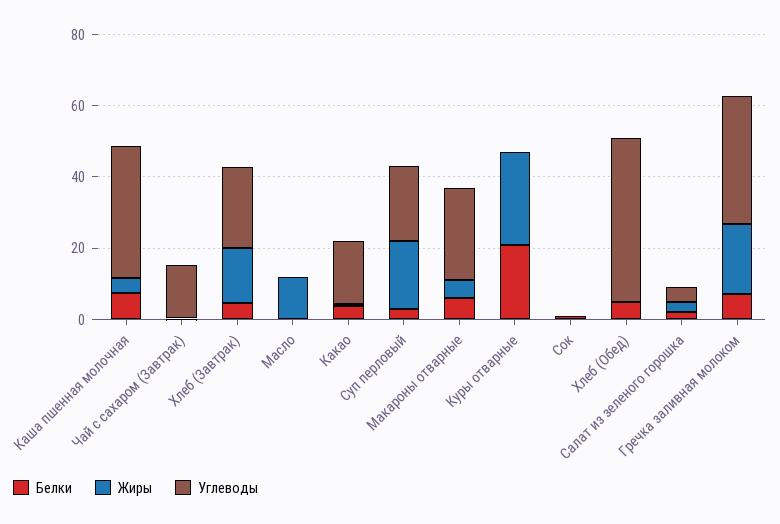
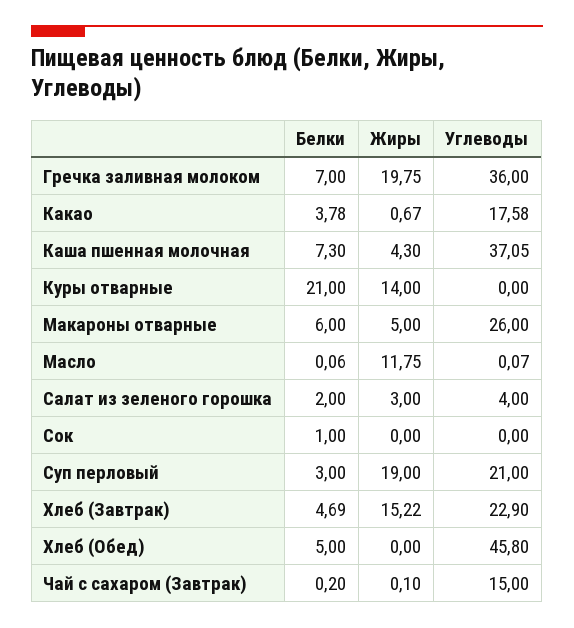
Жиры, Куры отварные: 25 -> 14

